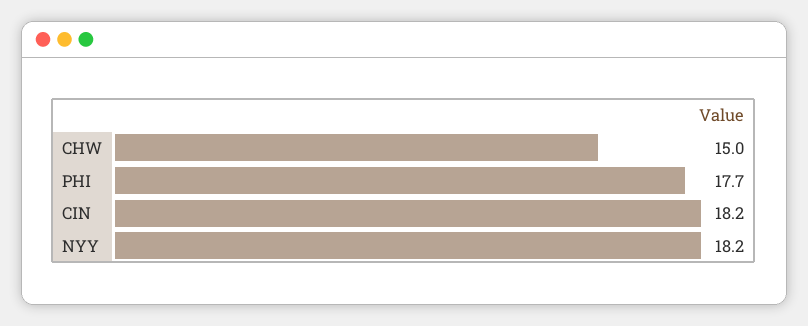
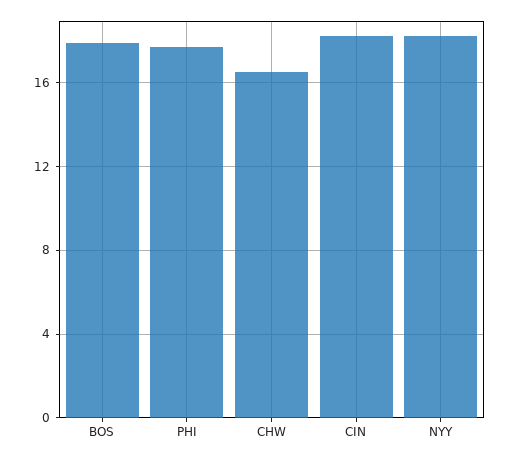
CHW: 15 -> 16.5
BOS: none -> 18

